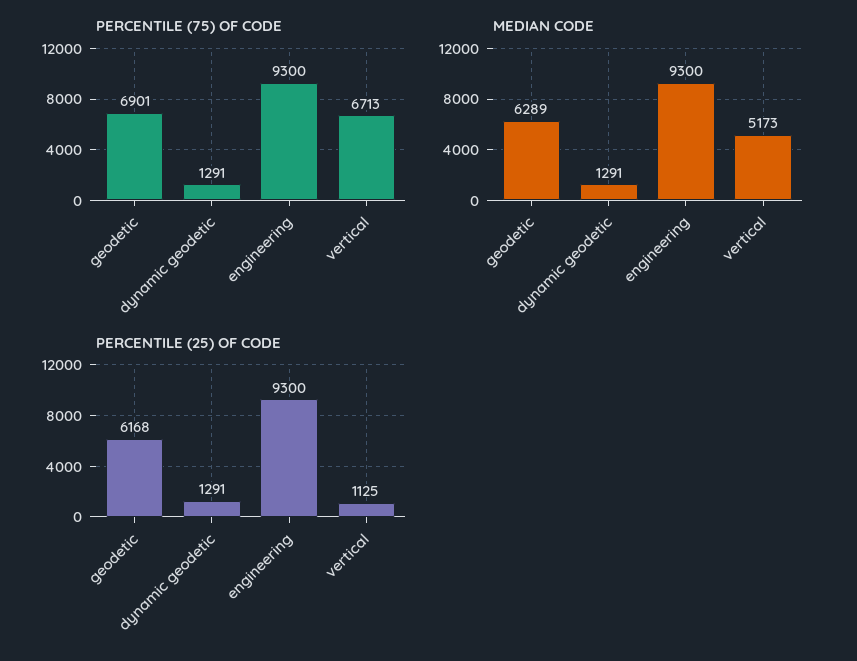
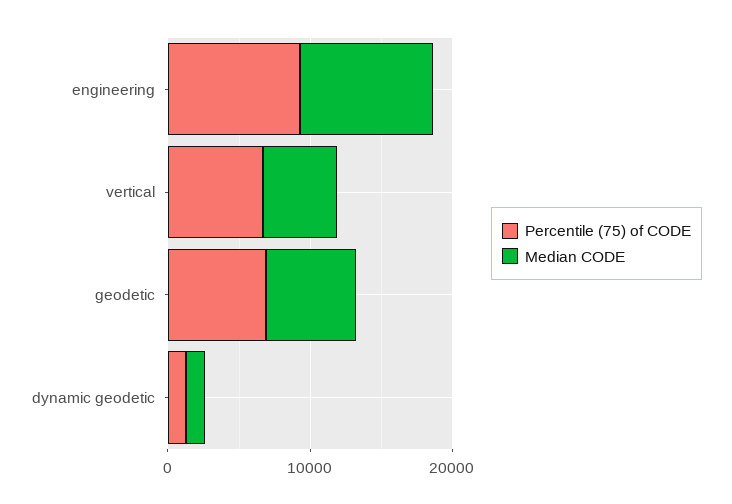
PERCENTILE (25) OF CODE, geodetic: 6168 -> none
PERCENTILE (25) OF CODE, dynamic geodetic: 1291 -> none
PERCENTILE (25) OF CODE, engineering: 9300 -> none
PERCENTILE (25) OF CODE, vertical: 1125 -> none

